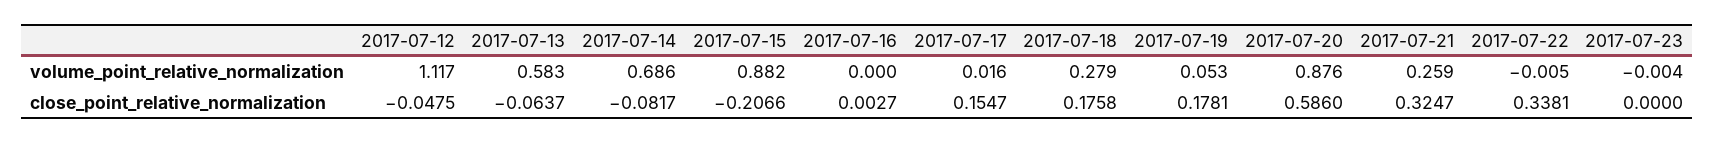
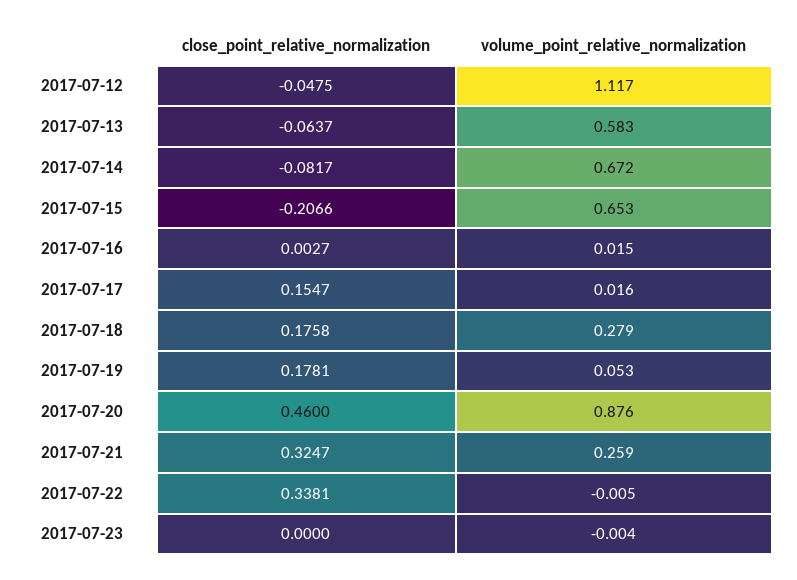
2017-07-14, volume_point_relative_normalization: 0.686 -> 0.672
2017-07-15, volume_point_relative_normalization: 0.882 -> 0.653
2017-07-16, volume_point_relative_normalization: 0 -> 0.015
2017-07-20, close_point_relative_normalization: 0.586 -> 0.46

